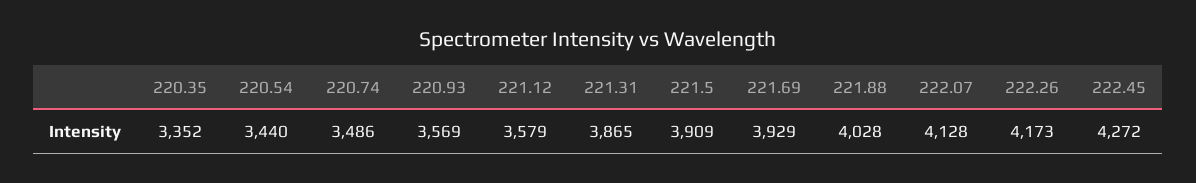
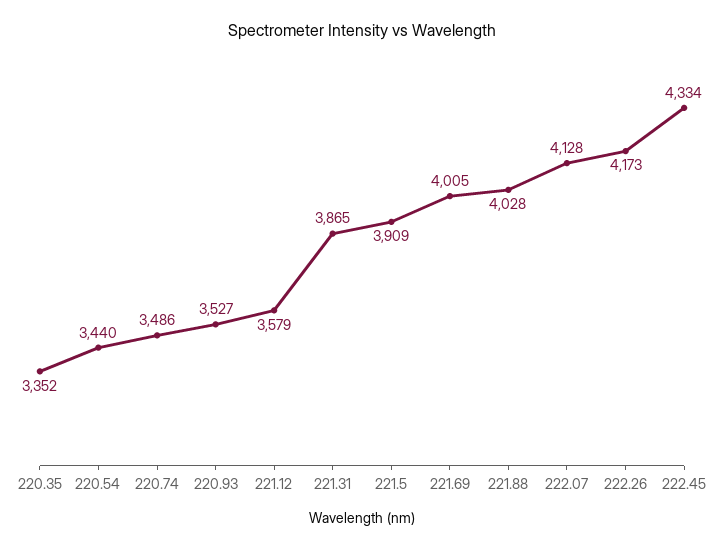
220.93: 3569 -> 3527
221.69: 3929 -> 4005
222.45: 4272 -> 4334

